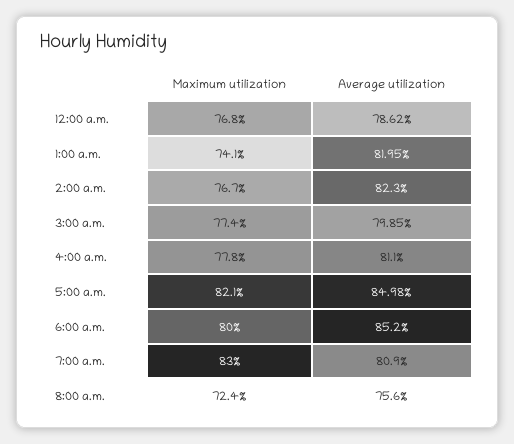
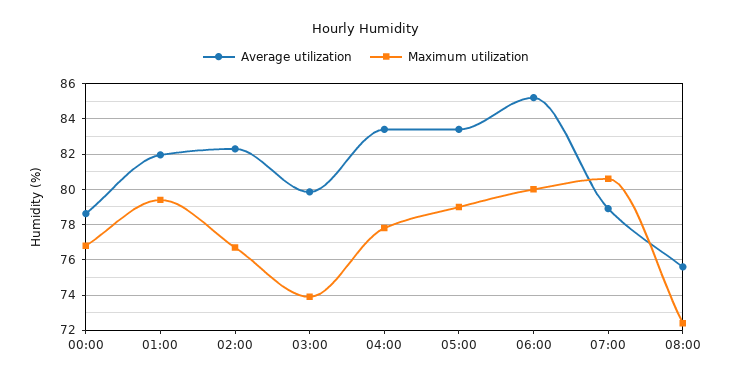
Maximum utilization, 1:00 a.m.: 74.1 -> 79.5
Maximum utilization, 3:00 a.m.: 77.4 -> 74
Average utilization, 4:00 a.m.: 81.1 -> 83.5
Maximum utilization, 5:00 a.m.: 82.1 -> 79
Average utilization, 5:00 a.m.: 84.98 -> 83.5
Maximum utilization, 7:00 a.m.: 83 -> 80.5
Average utilization, 7:00 a.m.: 80.9 -> 79

